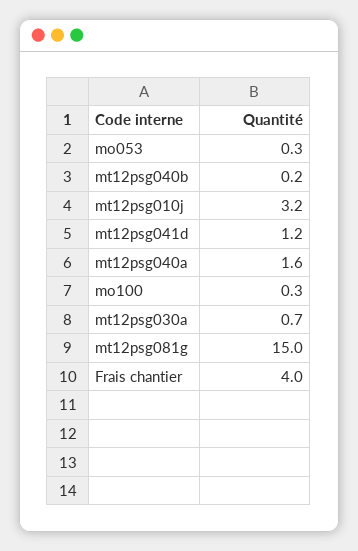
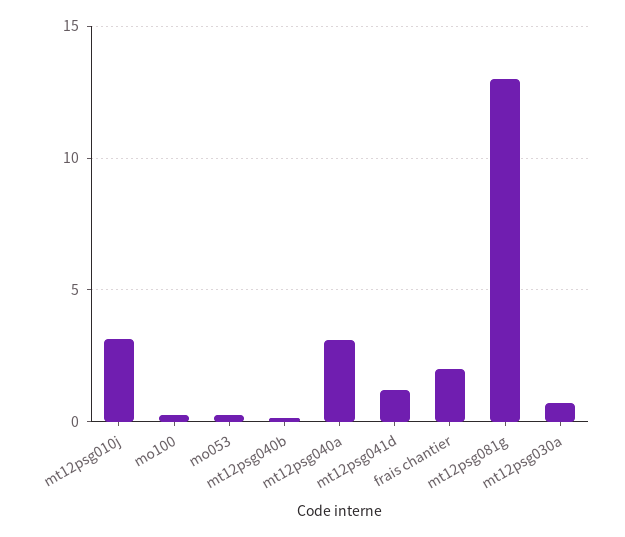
mt12psg040a: 1.6 -> 3
mt12psg081g: 15 -> 13
Frais chantier: 4 -> 2

